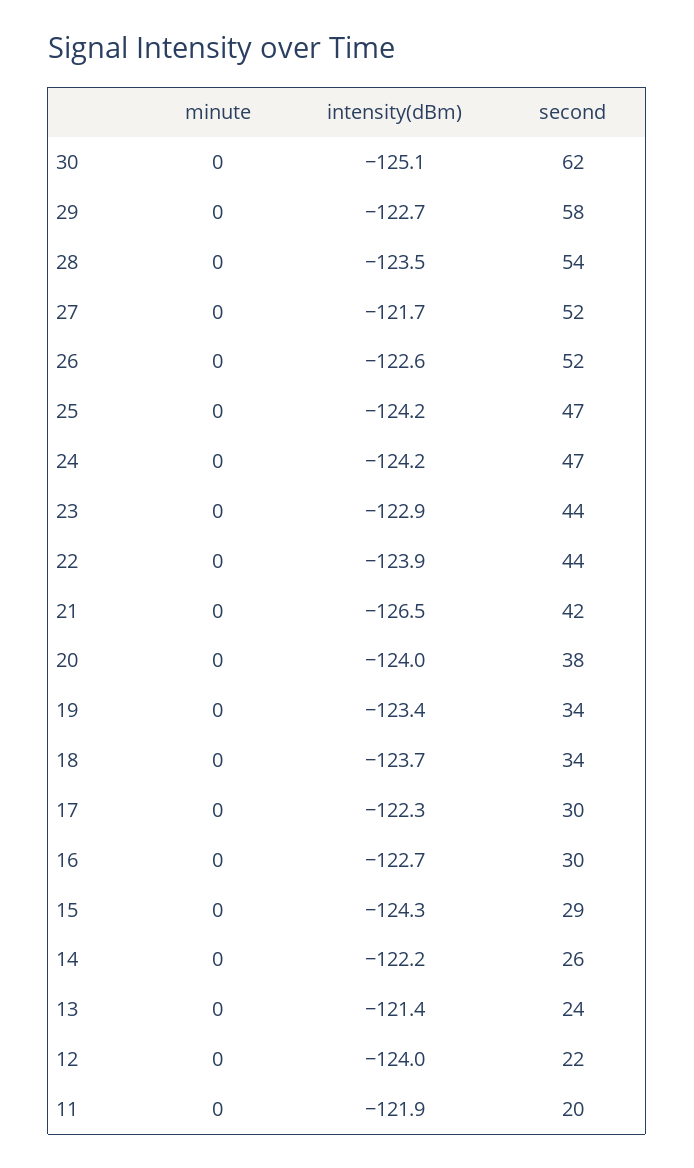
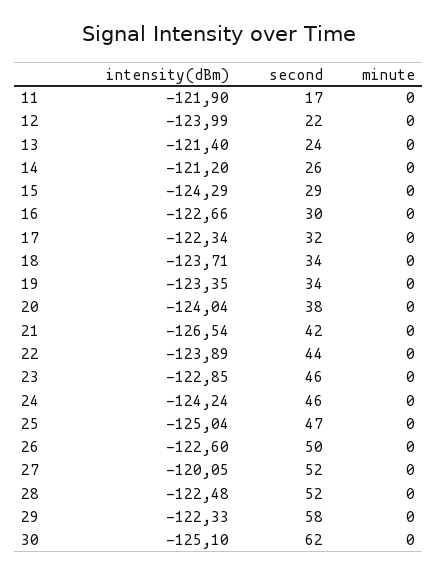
intensity(dBm), 29: -122.7 -> -122.33
intensity(dBm), 28: -123.5 -> -122.48
second, 28: 54 -> 52
intensity(dBm), 27: -121.7 -> -120.05
second, 26: 52 -> 50
intensity(dBm), 25: -124.2 -> -125.04
second, 24: 47 -> 46
second, 23: 44 -> 46
second, 17: 30 -> 32
intensity(dBm), 14: -122.2 -> -121.2
second, 11: 20 -> 17

